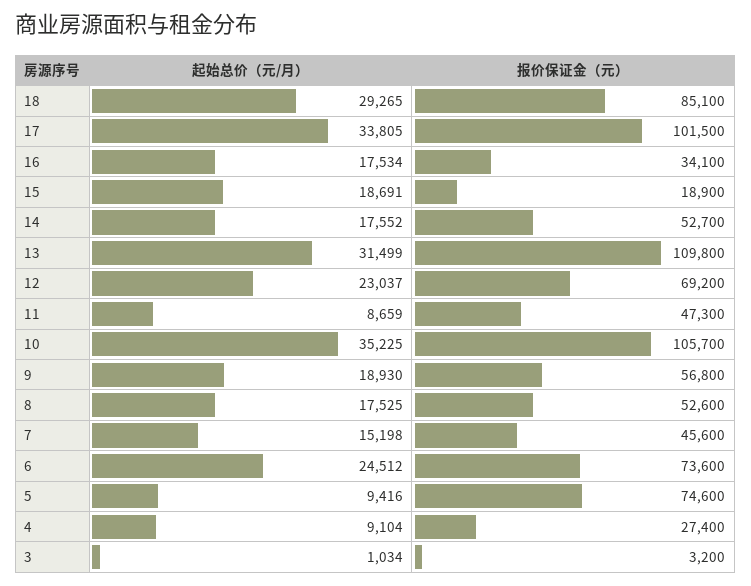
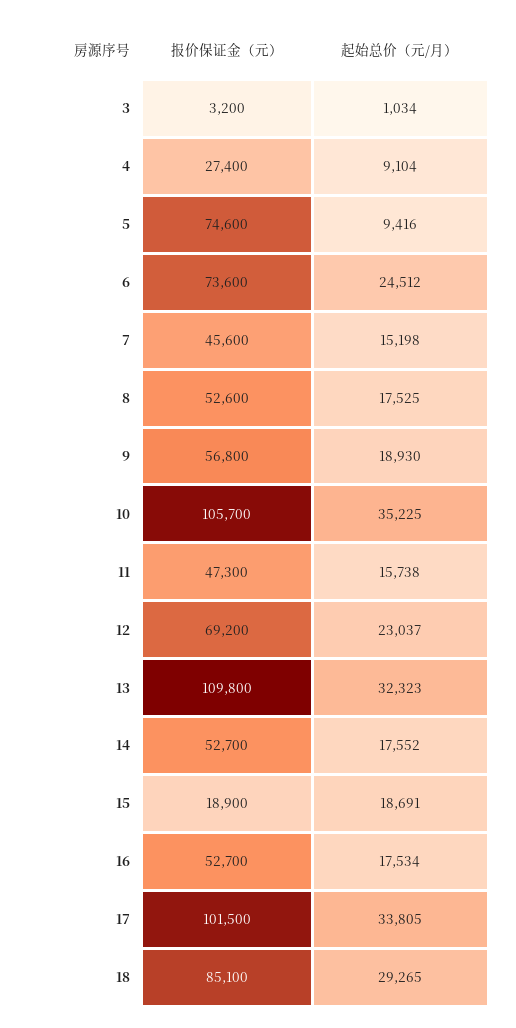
报价保证金（元）, 16: 34100 -> 52700
起始总价（元/月）, 13: 31499 -> 32323
起始总价（元/月）, 11: 8659 -> 15738

